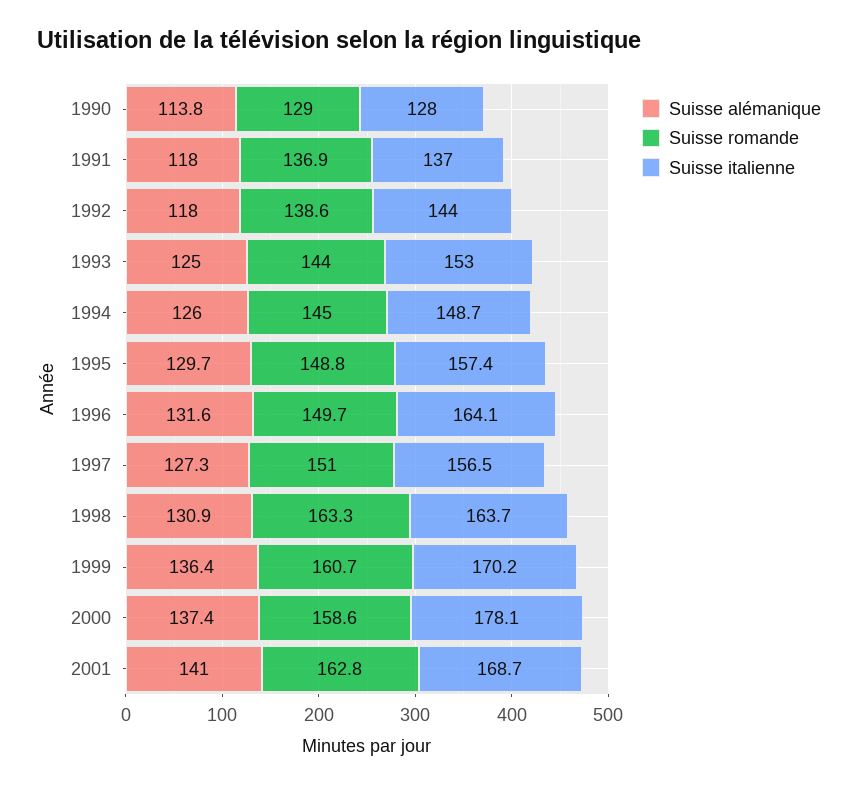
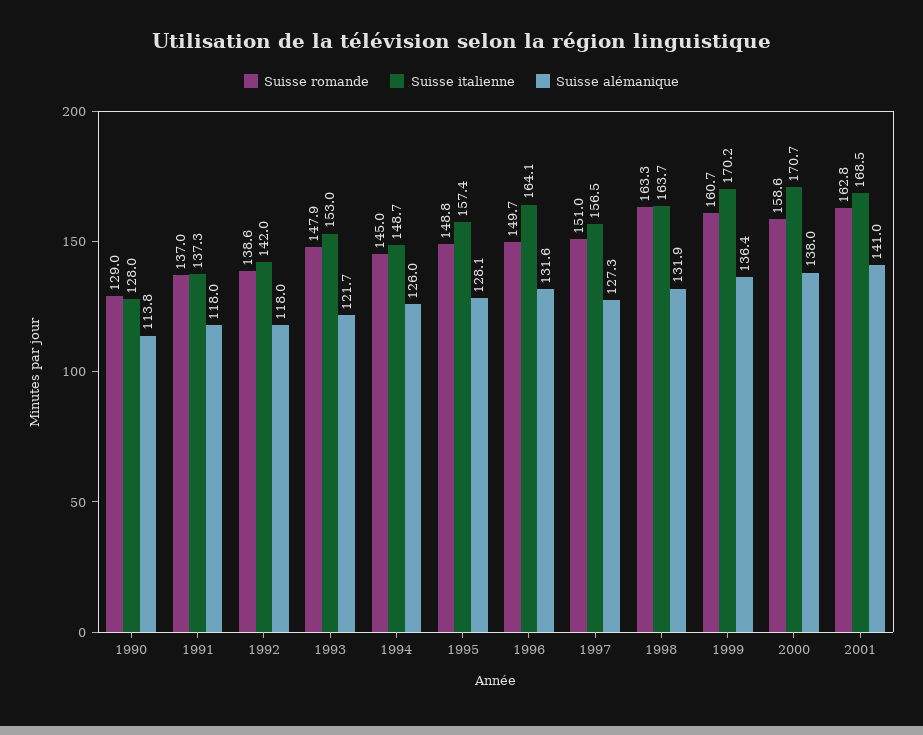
Suisse romande, 1991: 136.9 -> 137
Suisse italienne, 1991: 137 -> 137.3
Suisse italienne, 1992: 144 -> 142
Suisse alémanique, 1993: 125 -> 121.7
Suisse romande, 1993: 144 -> 147.9
Suisse alémanique, 1995: 129.7 -> 128.1
Suisse alémanique, 1998: 130.9 -> 131.9
Suisse alémanique, 2000: 137.4 -> 138
Suisse italienne, 2000: 178.1 -> 170.7
Suisse italienne, 2001: 168.7 -> 168.5

